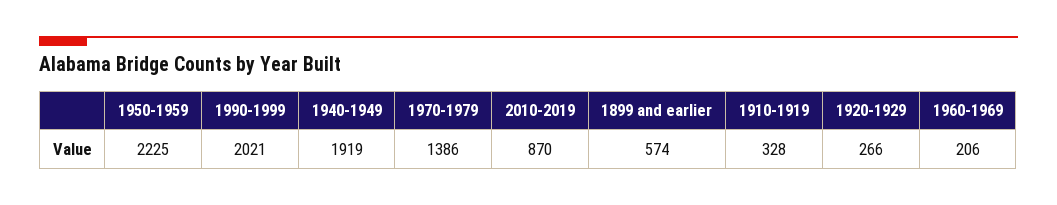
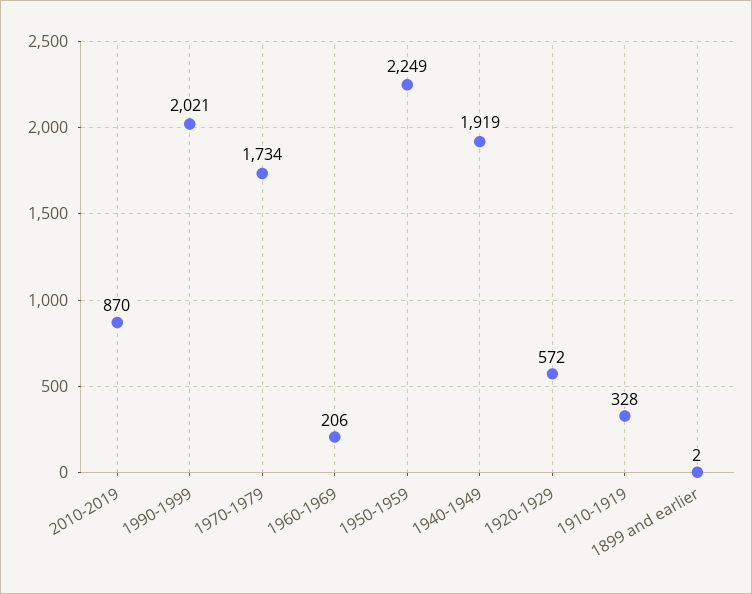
1950-1959: 2225 -> 2249
1970-1979: 1386 -> 1734
1899 and earlier: 574 -> 2
1920-1929: 266 -> 572

